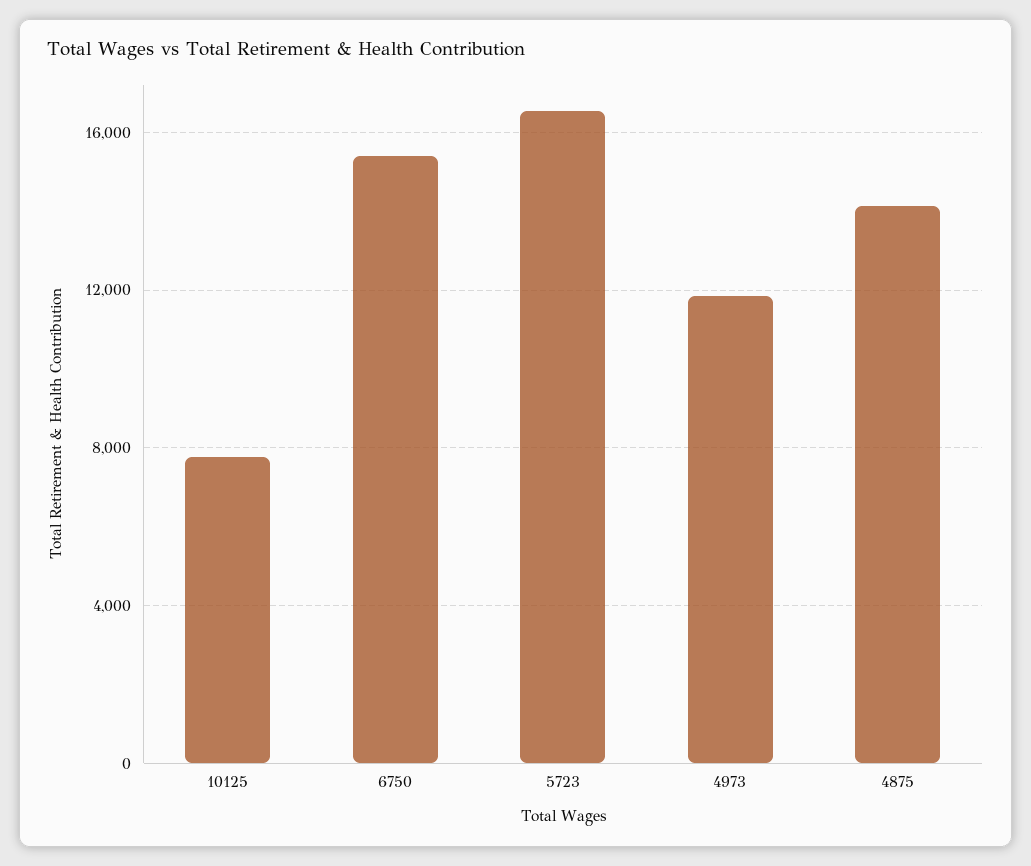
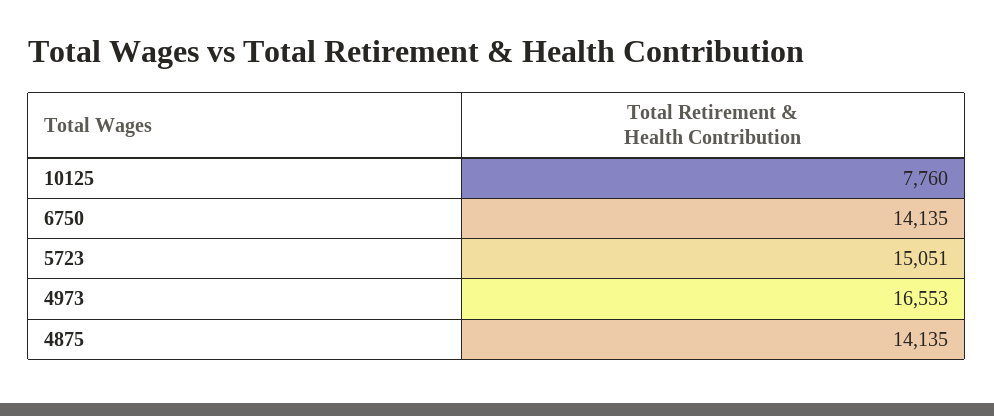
6750: 15500 -> 14135
5723: 16500 -> 15051
4973: 12000 -> 16553

